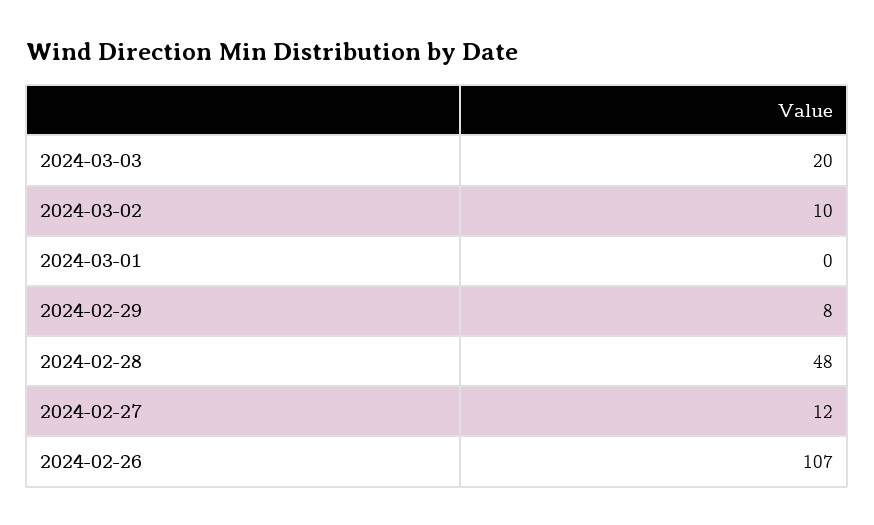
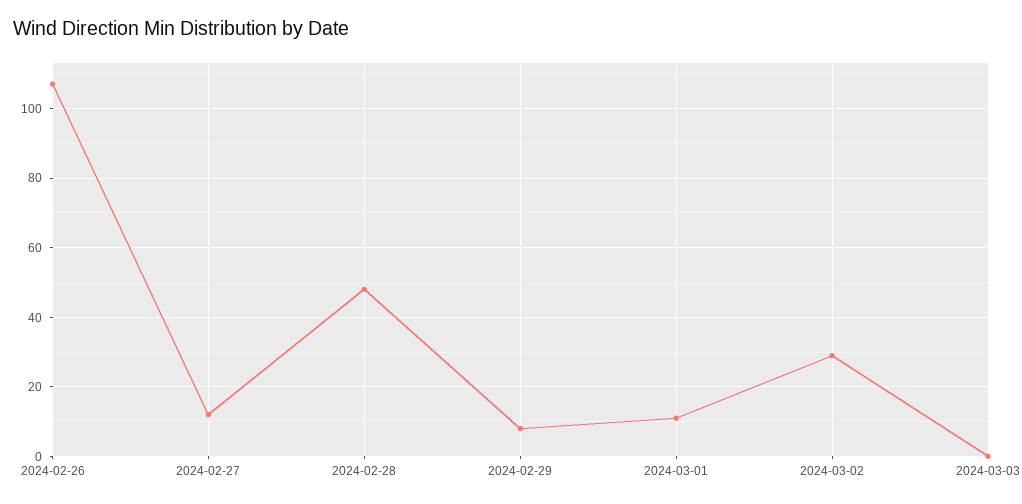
2024-03-03: 20 -> 0
2024-03-02: 10 -> 30
2024-03-01: 0 -> 10

